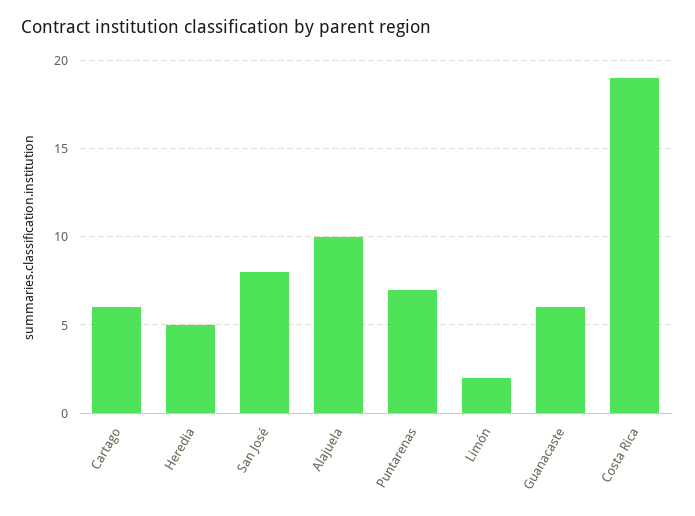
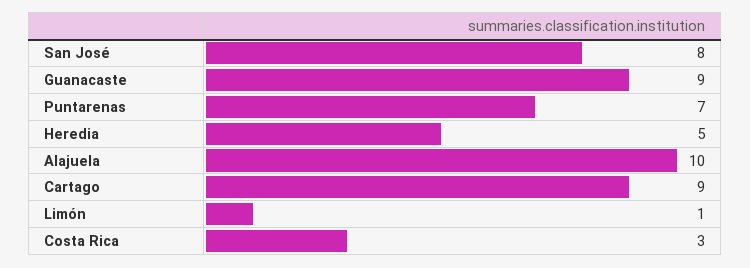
Cartago: 6 -> 9
Limón: 2 -> 1
Guanacaste: 6 -> 9
Costa Rica: 19 -> 3

